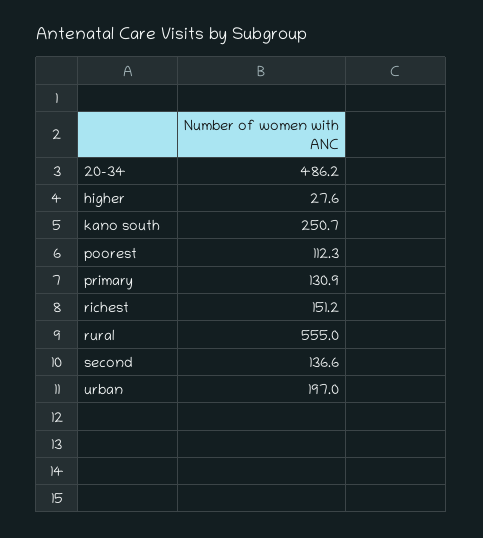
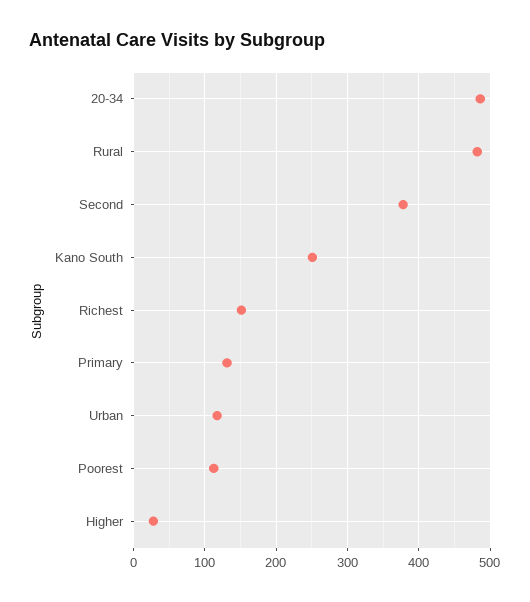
rural: 555 -> 480
second: 136.6 -> 380
urban: 197 -> 120

